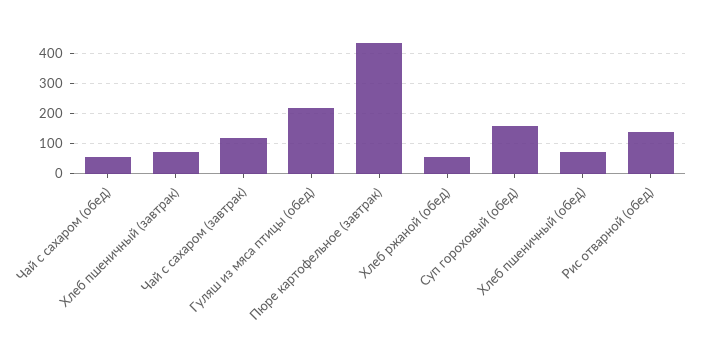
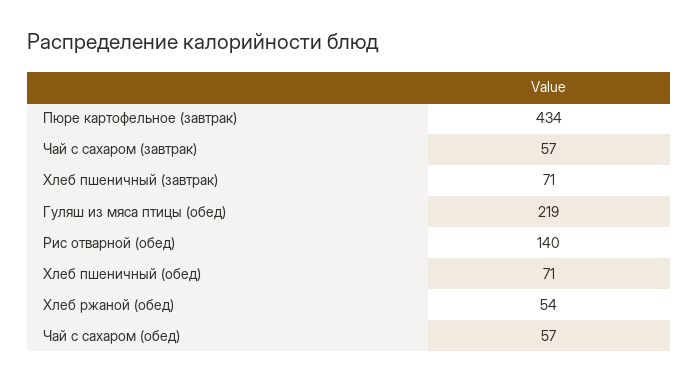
Чай с сахаром (завтрак): 120 -> 57
Суп гороховый (обед): 160 -> none

